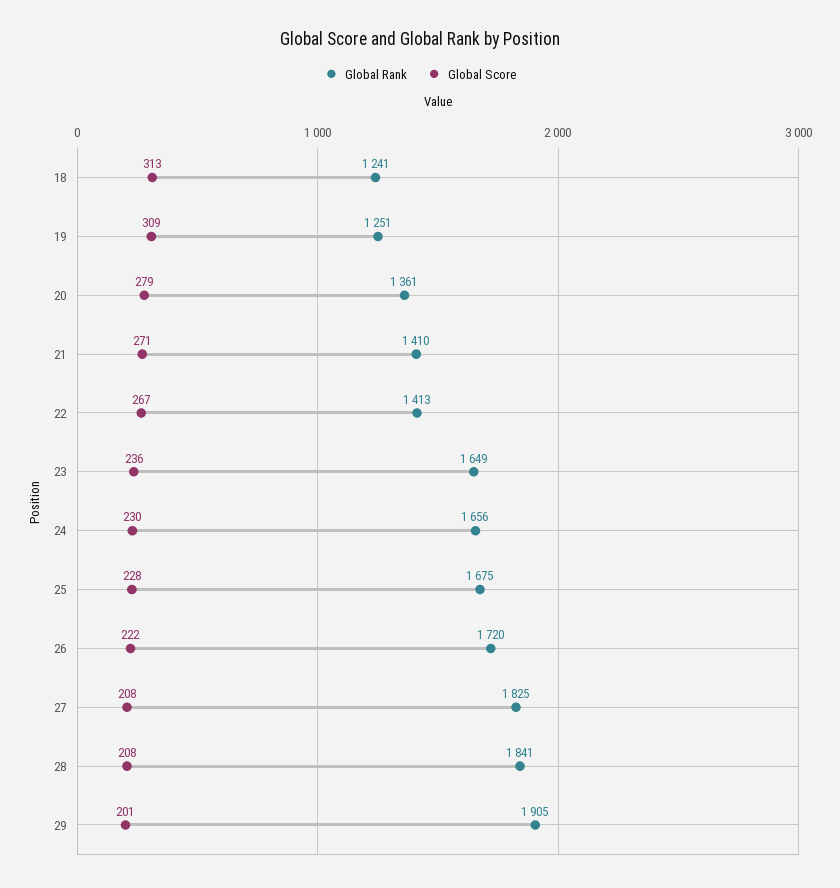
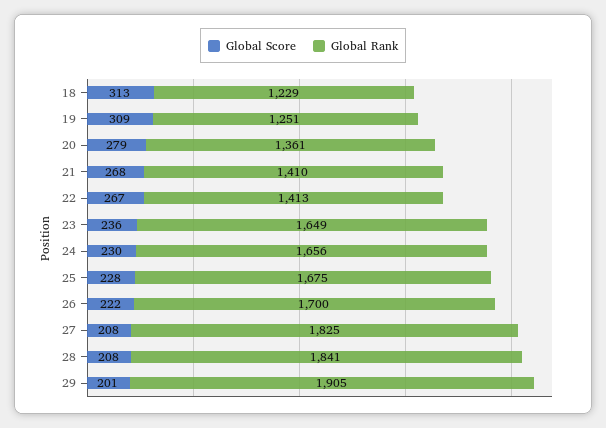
Global Rank, 18: 1241 -> 1229
Global Score, 21: 271 -> 268
Global Rank, 26: 1720 -> 1700

